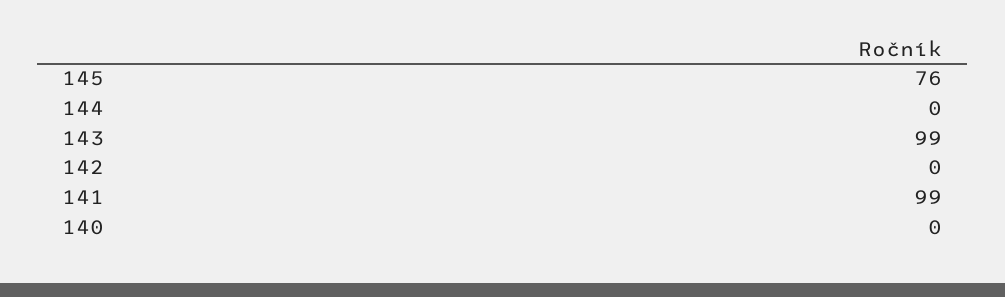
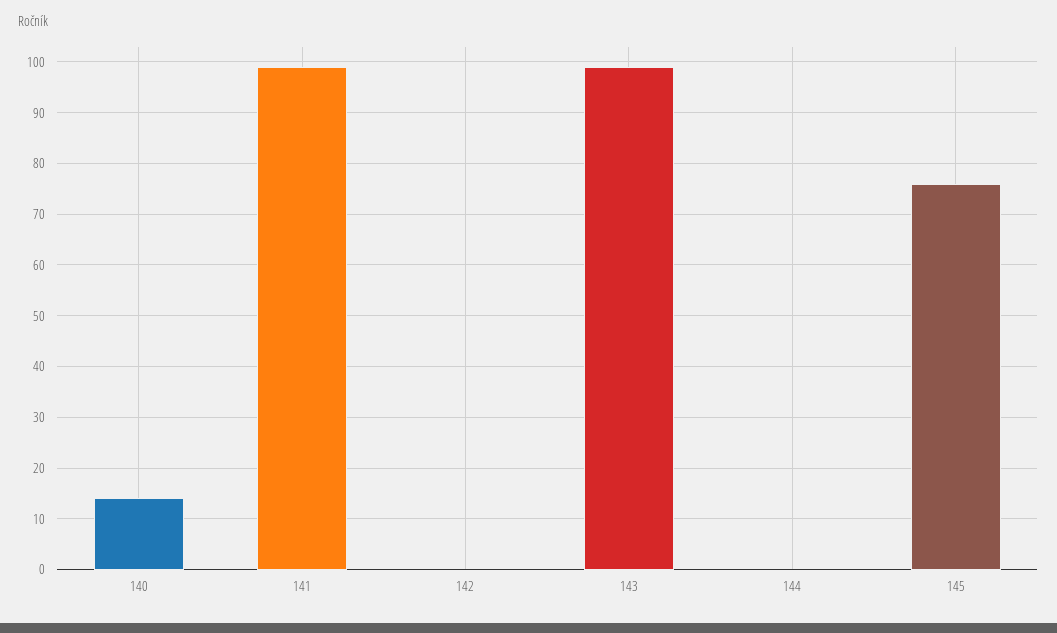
140: 0 -> 15

